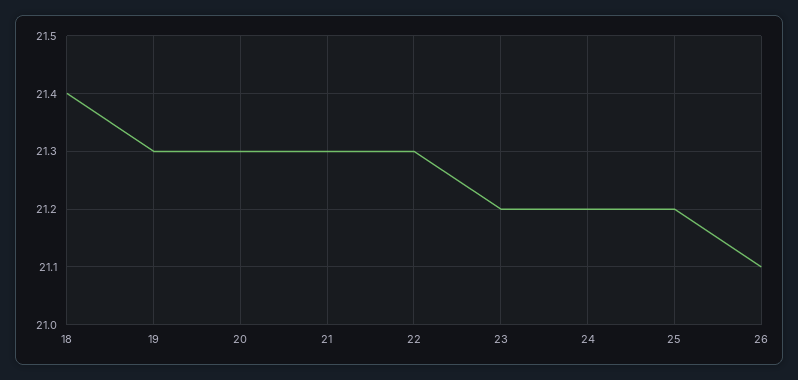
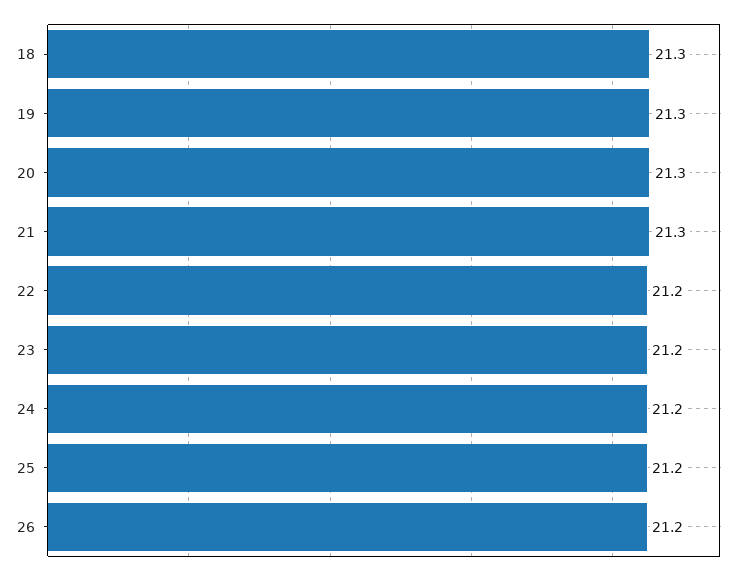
18: 21.4 -> 21.3
22: 21.3 -> 21.2
26: 21.1 -> 21.2

